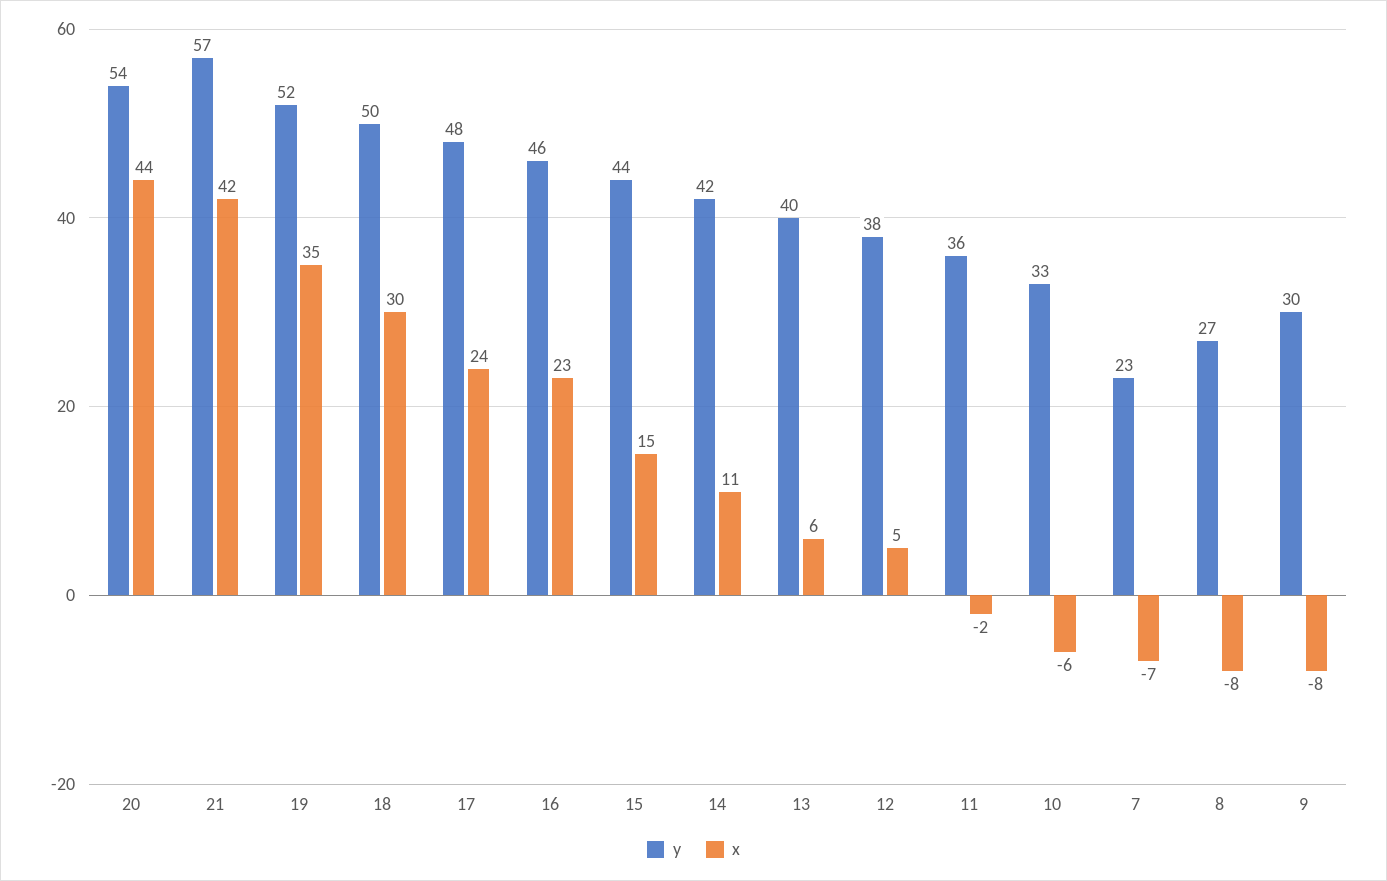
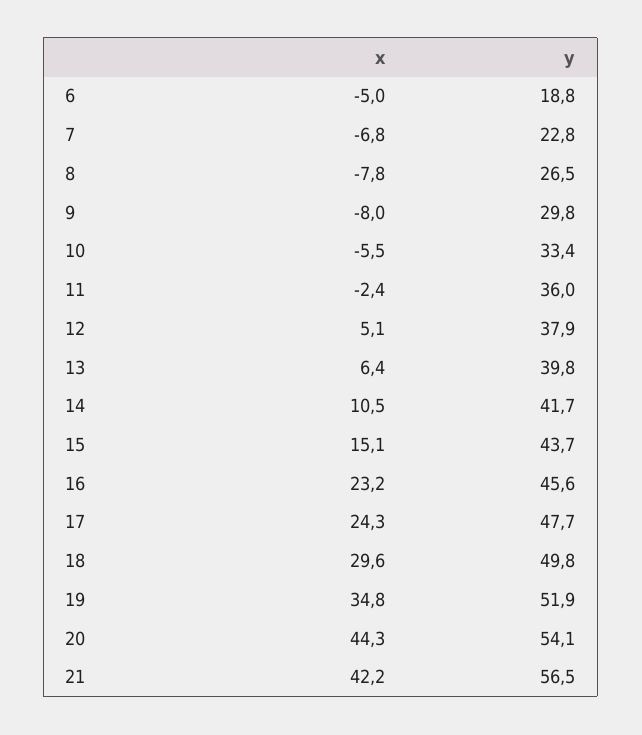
x, 6: none -> -5
y, 6: none -> 18.8

